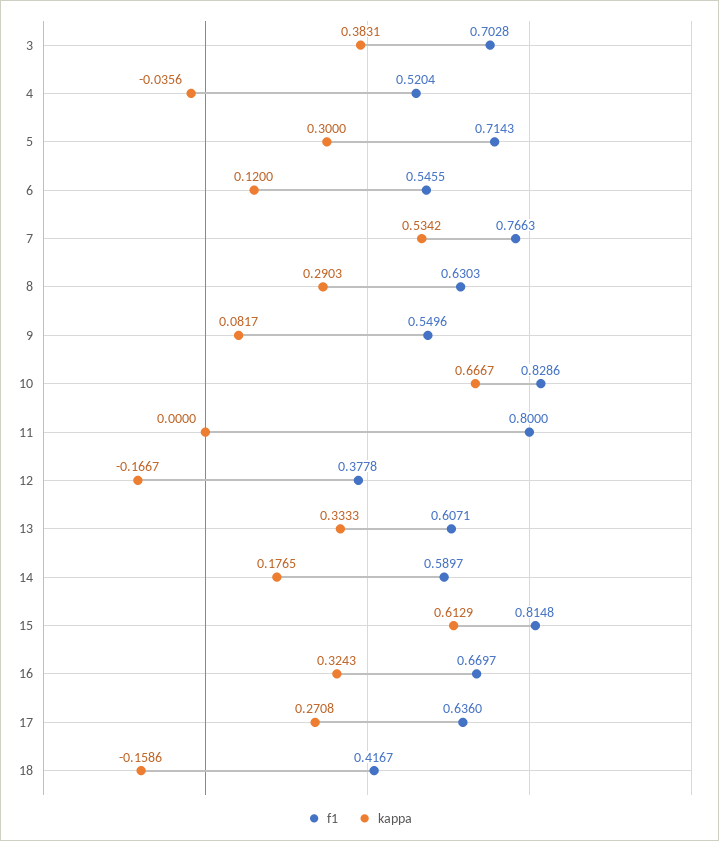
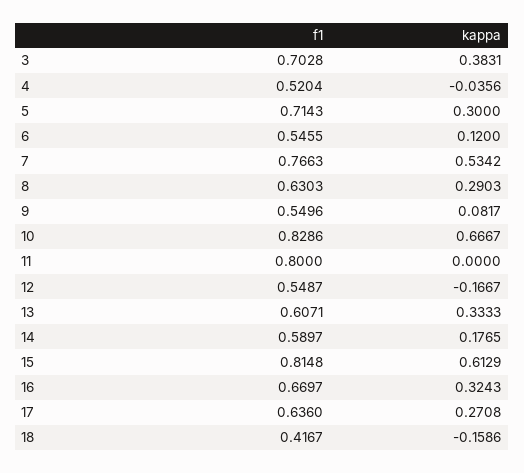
f1, 12: 0.3778 -> 0.5487

